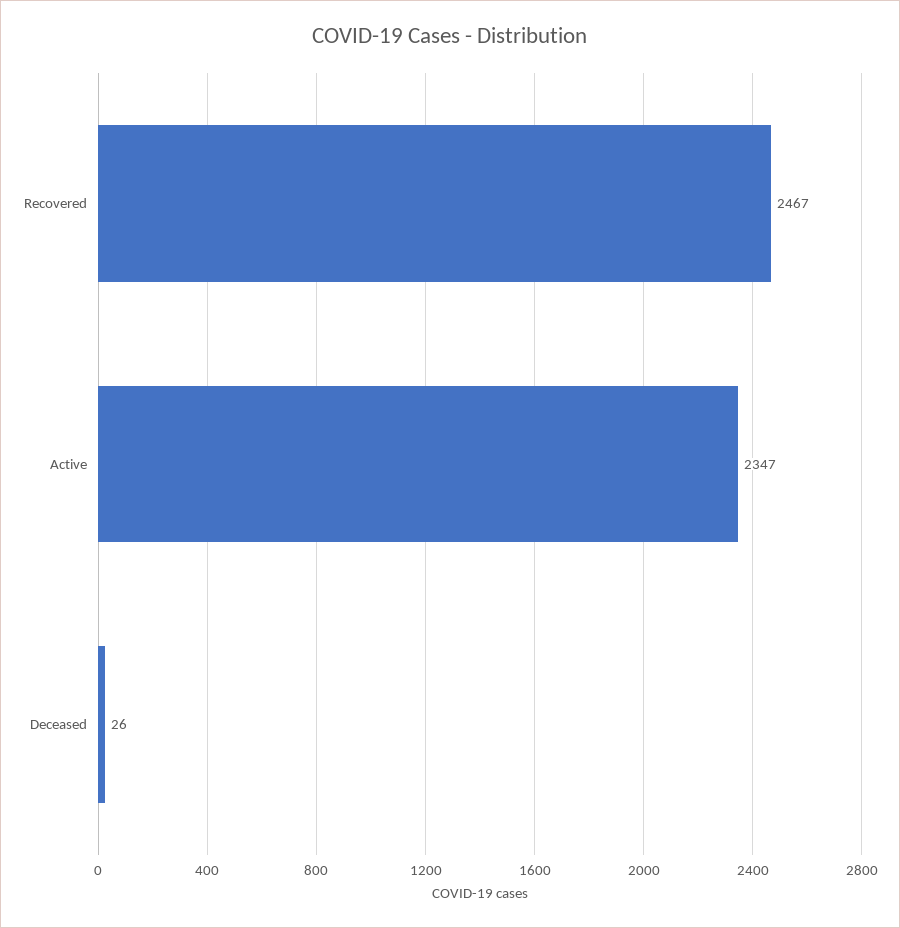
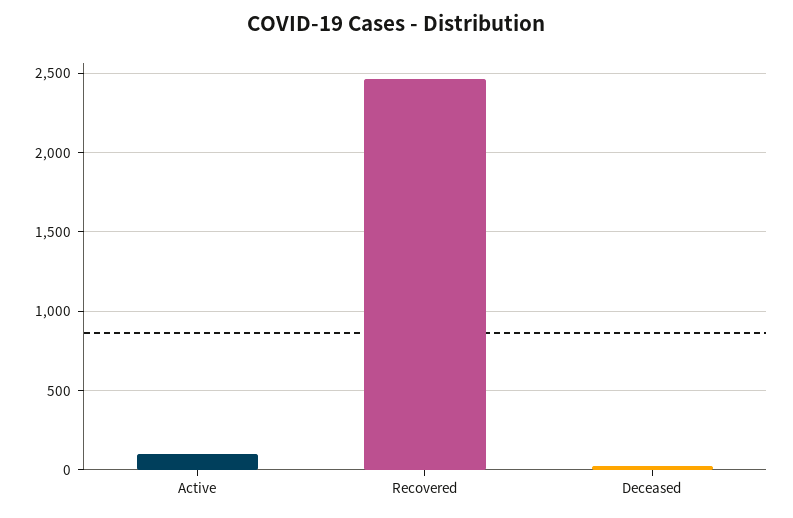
Active: 2347 -> 100

